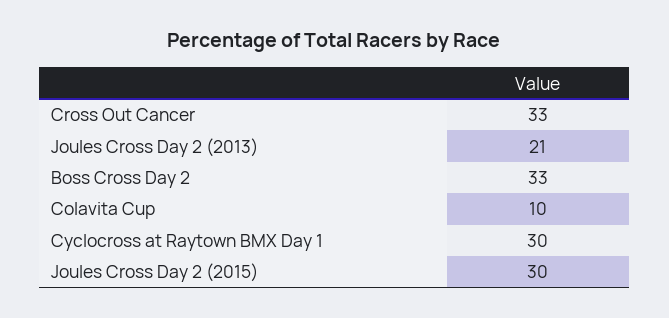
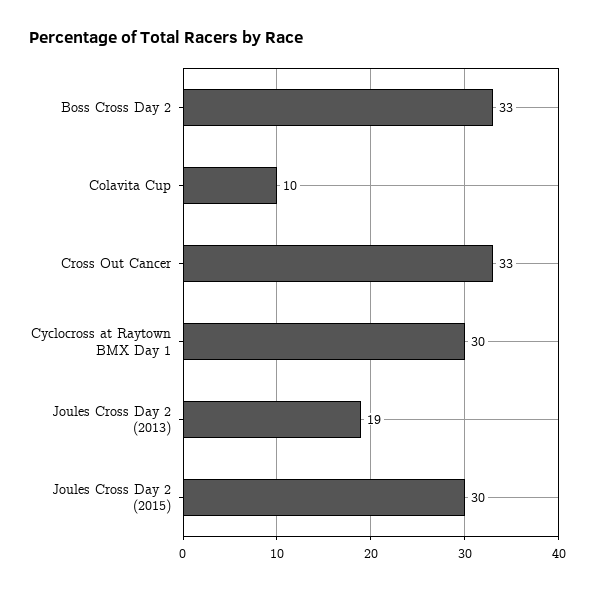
Joules Cross Day 2 (2013): 21 -> 19

